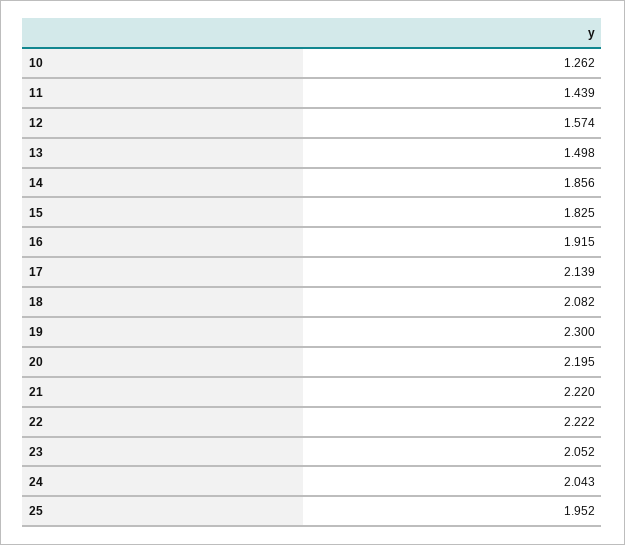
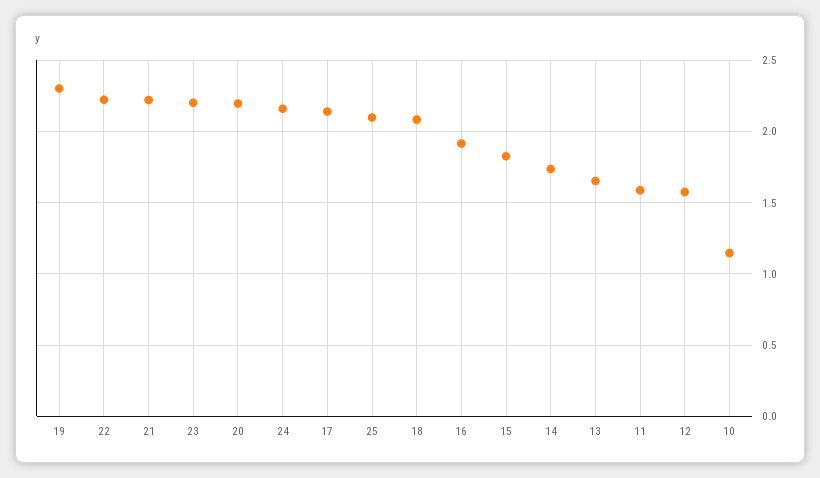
10: 1.262 -> 1.15
11: 1.439 -> 1.6
13: 1.498 -> 1.65
14: 1.856 -> 1.75
23: 2.052 -> 2.2
24: 2.043 -> 2.15
25: 1.952 -> 2.1

